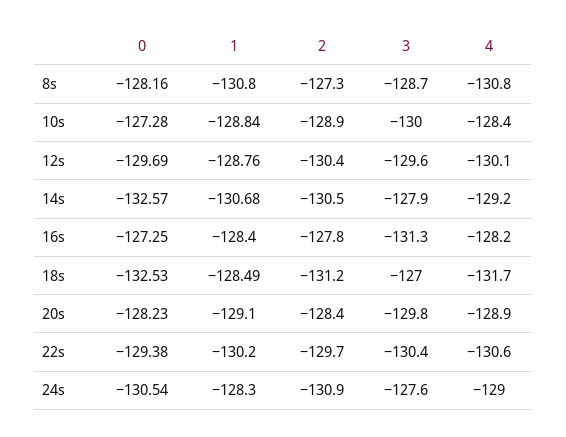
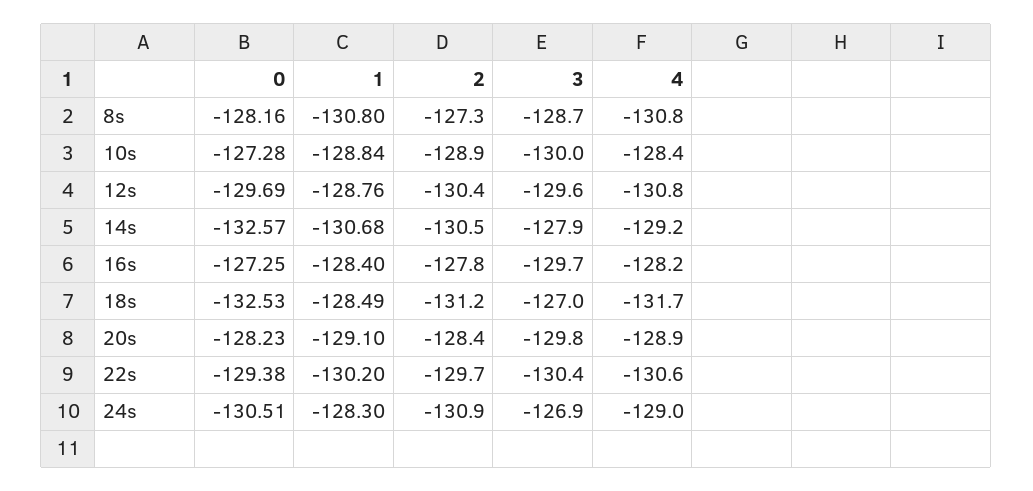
4, 12s: -130.1 -> -130.8
3, 16s: -131.3 -> -129.7
0, 24s: -130.54 -> -130.51
3, 24s: -127.6 -> -126.9

